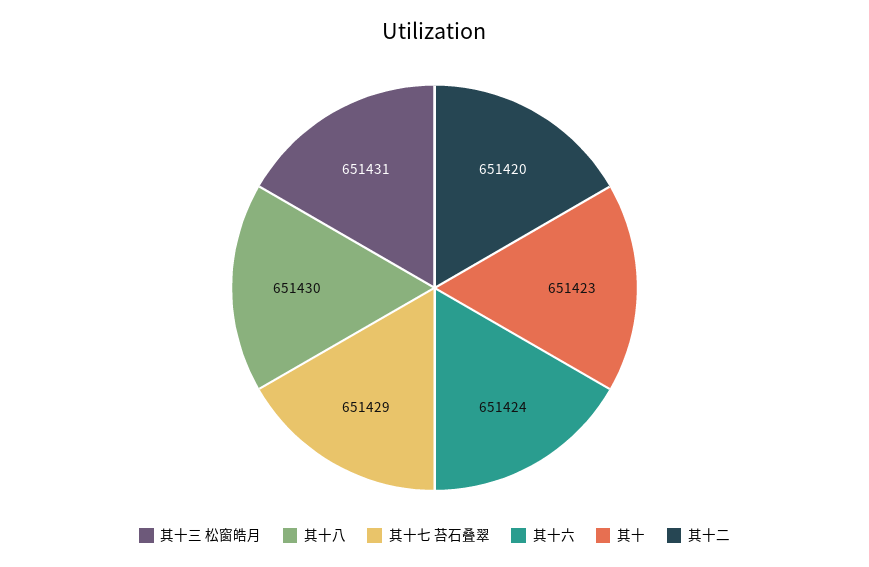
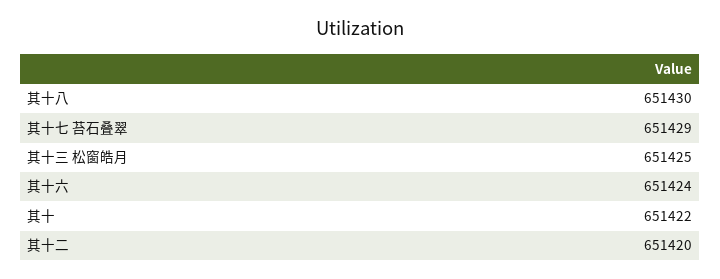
其十三 松窗皓月: 651431 -> 651425
其十: 651423 -> 651422

